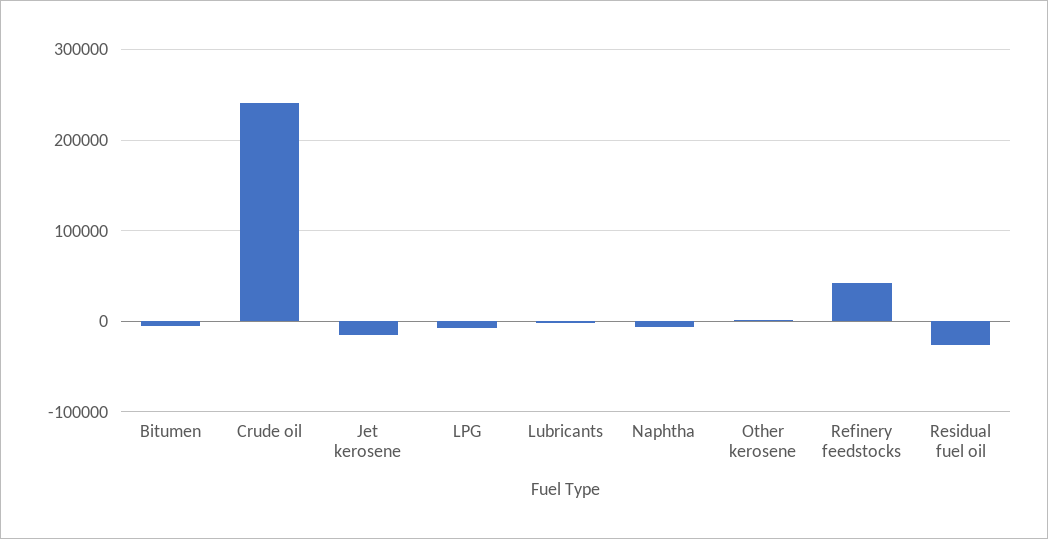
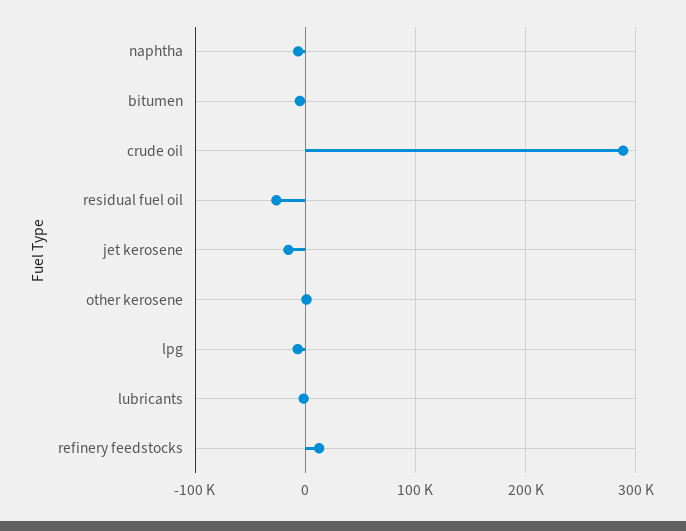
Crude oil: 240000 -> 290000
Refinery feedstocks: 40000 -> 10000

